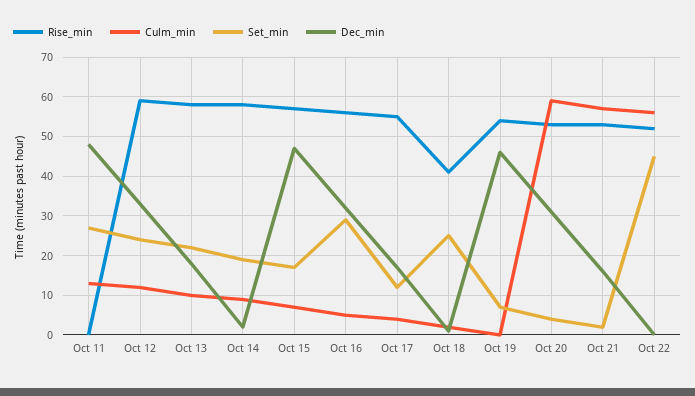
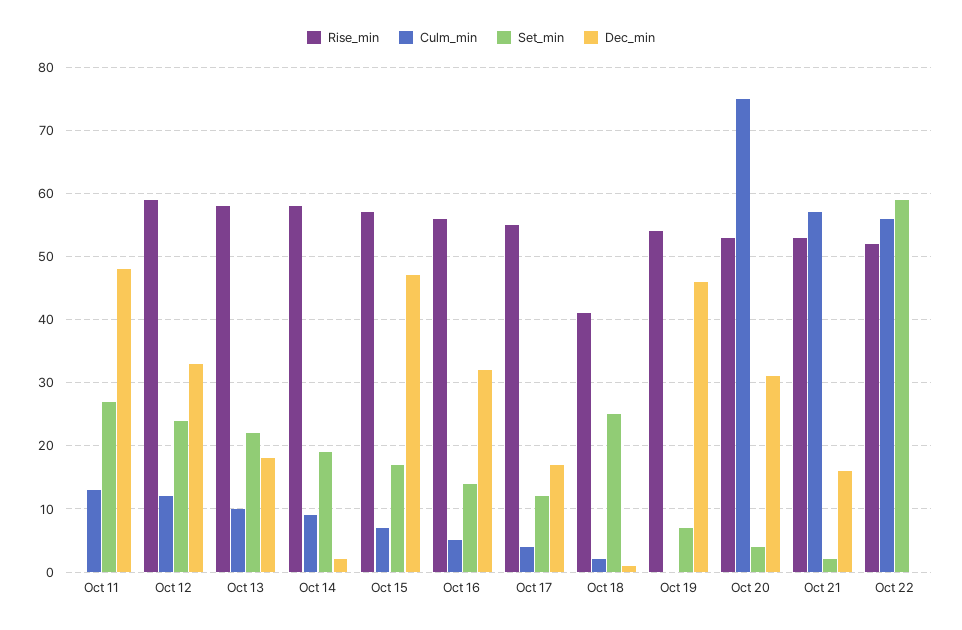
Set_min, Oct 16: 30 -> 14
Culm_min, Oct 20: 60 -> 75
Set_min, Oct 22: 45 -> 59

